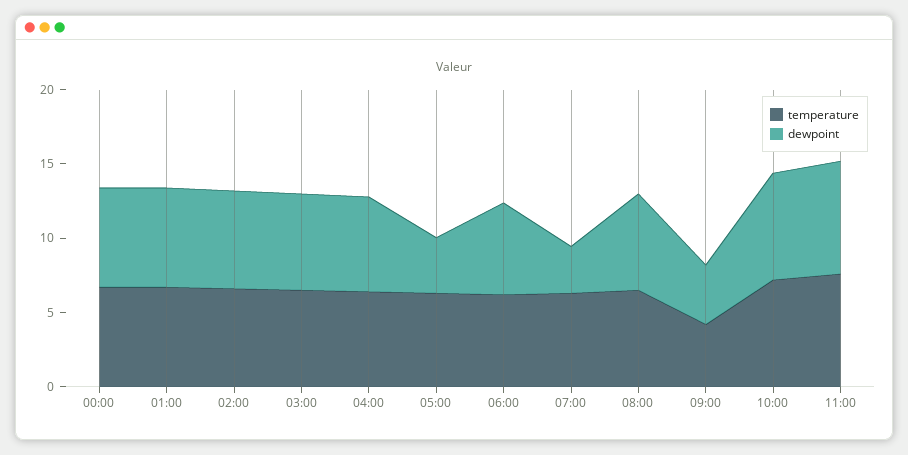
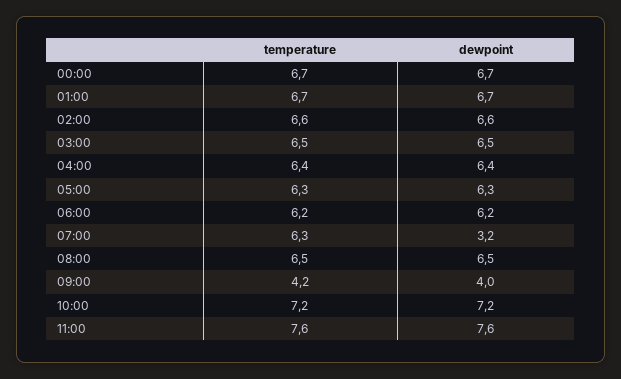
dewpoint, 05:00: 4 -> 6.3

